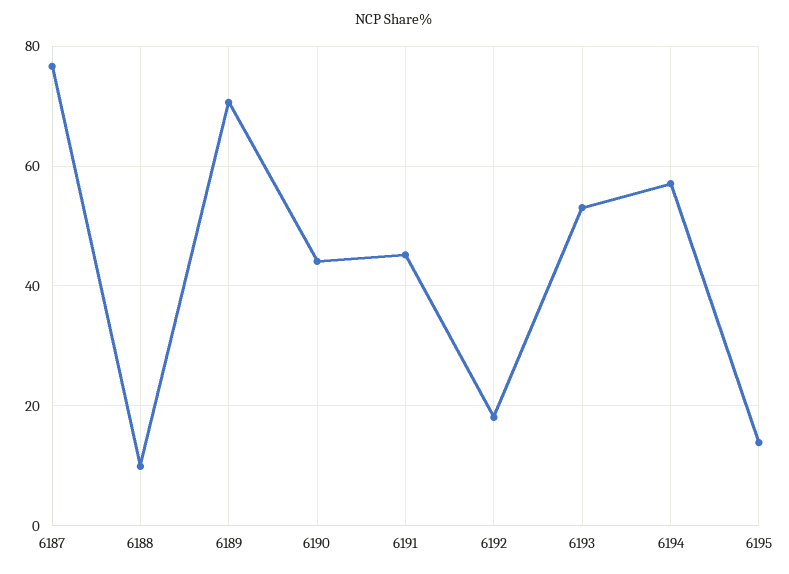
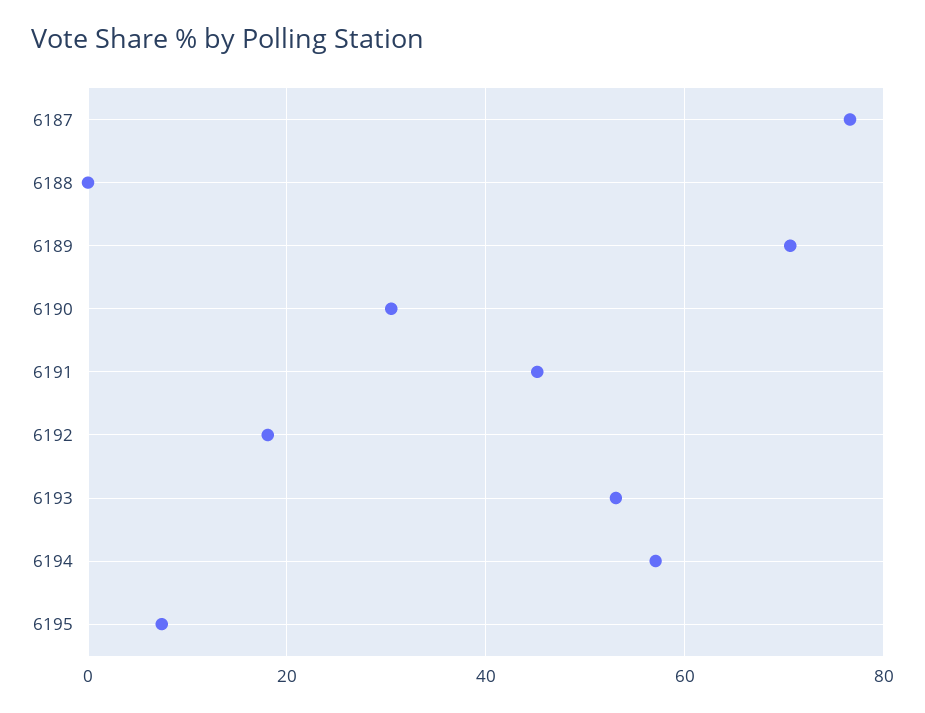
6188: 10 -> 0
6190: 44 -> 30
6195: 14 -> 8

